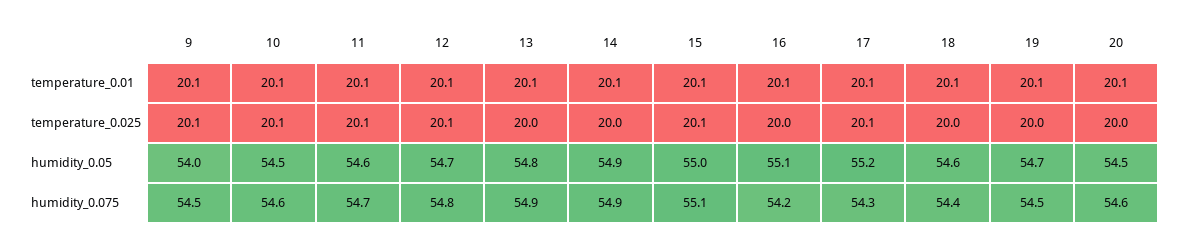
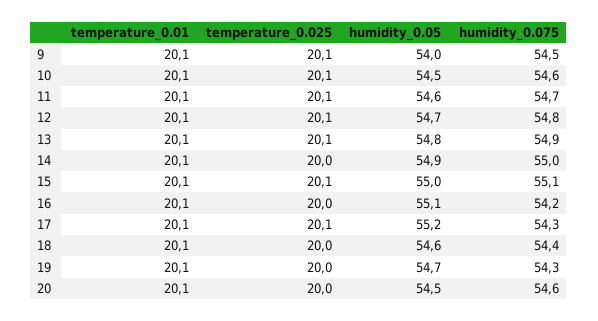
13, temperature_0.025: 20 -> 20.1
14, humidity_0.075: 54.9 -> 55
19, humidity_0.075: 54.5 -> 54.3

